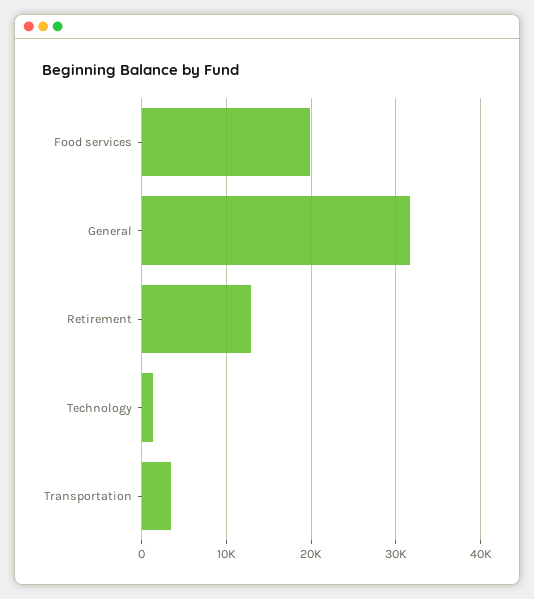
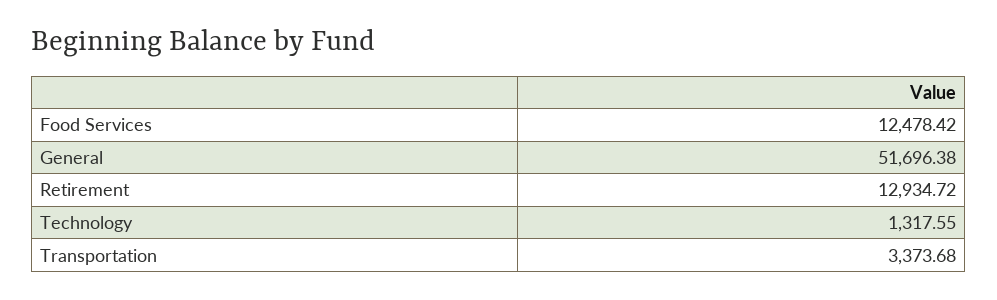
Food services: 20000 -> 12478.42
General: 32000 -> 51696.38

